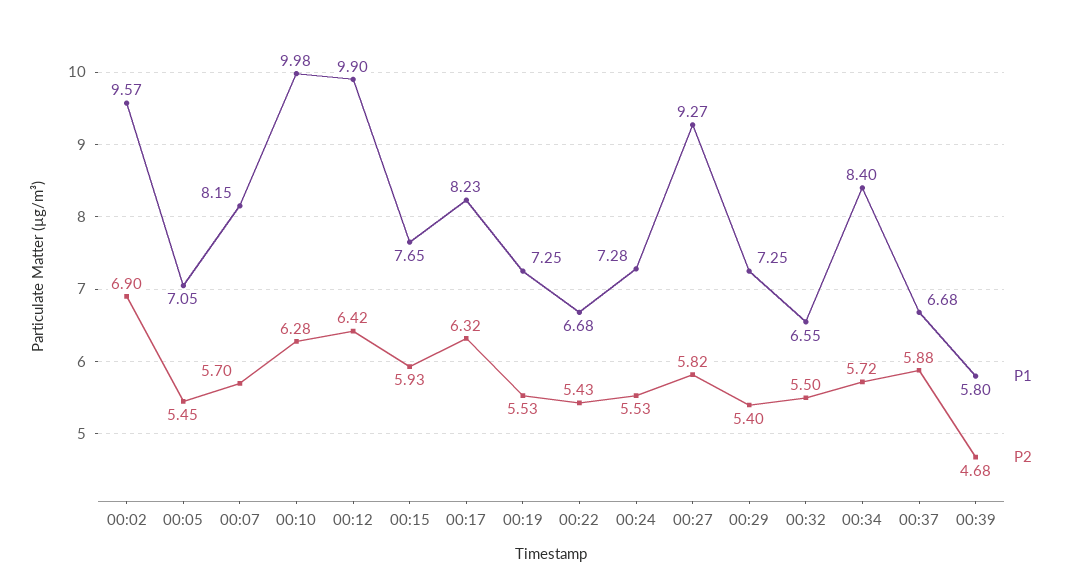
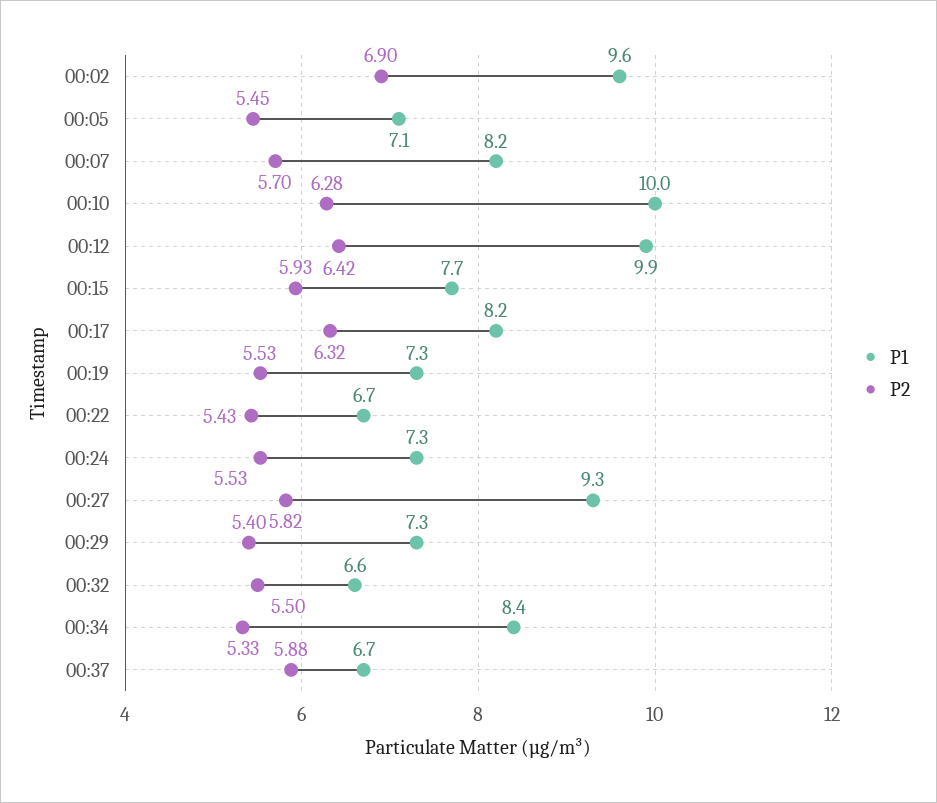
P2, 00:34: 5.72 -> 5.33
P1, 00:39: 5.8 -> none
P2, 00:39: 4.68 -> none

